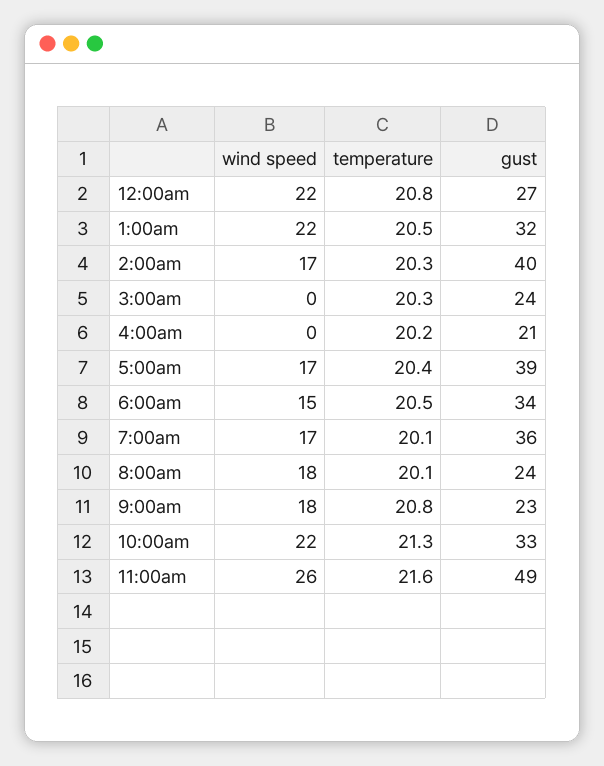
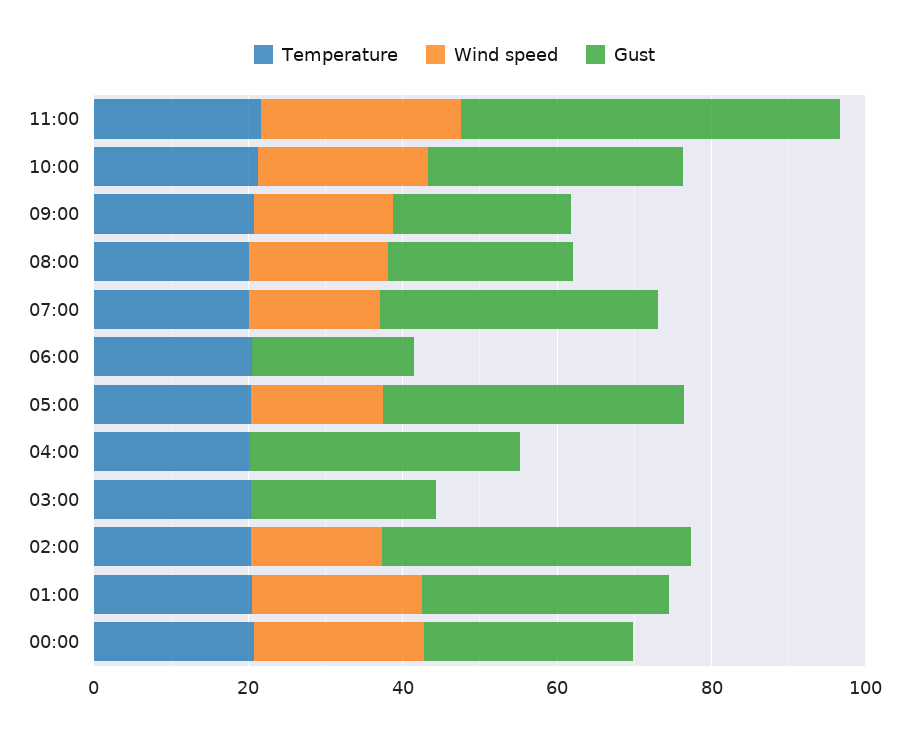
gust, 4:00am: 21 -> 35
wind speed, 6:00am: 15 -> 0
gust, 6:00am: 34 -> 20

